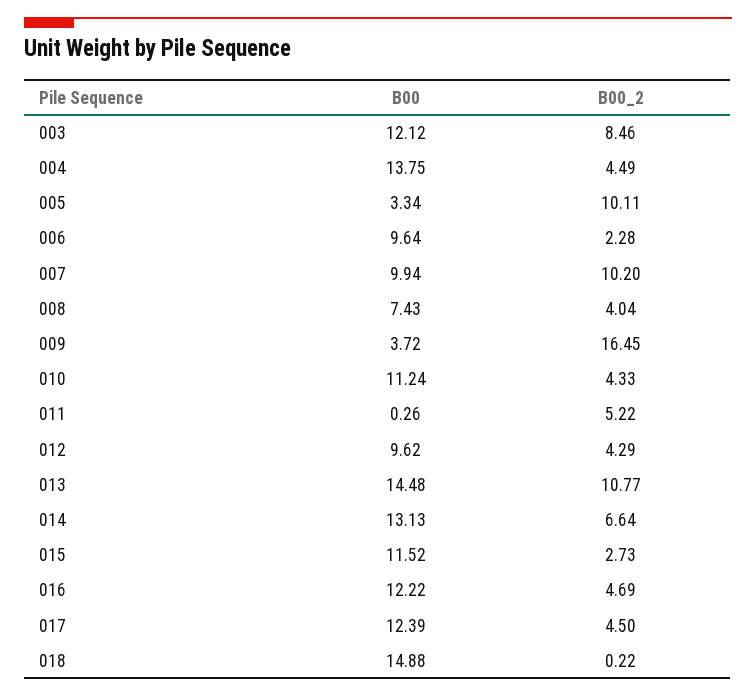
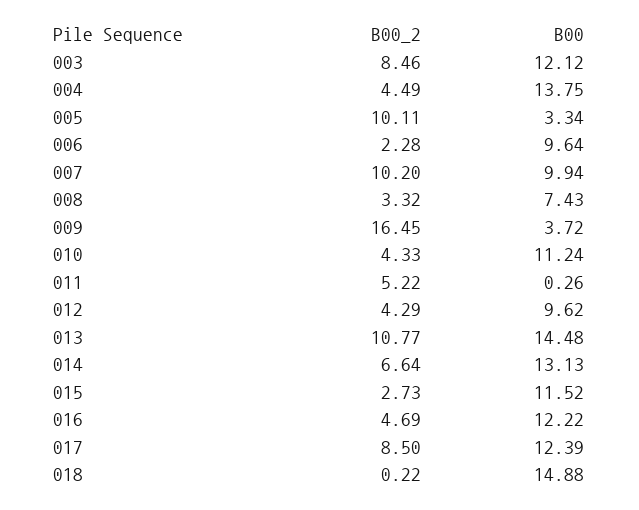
B00_2, 008: 4.04 -> 3.32
B00_2, 017: 4.5 -> 8.5

